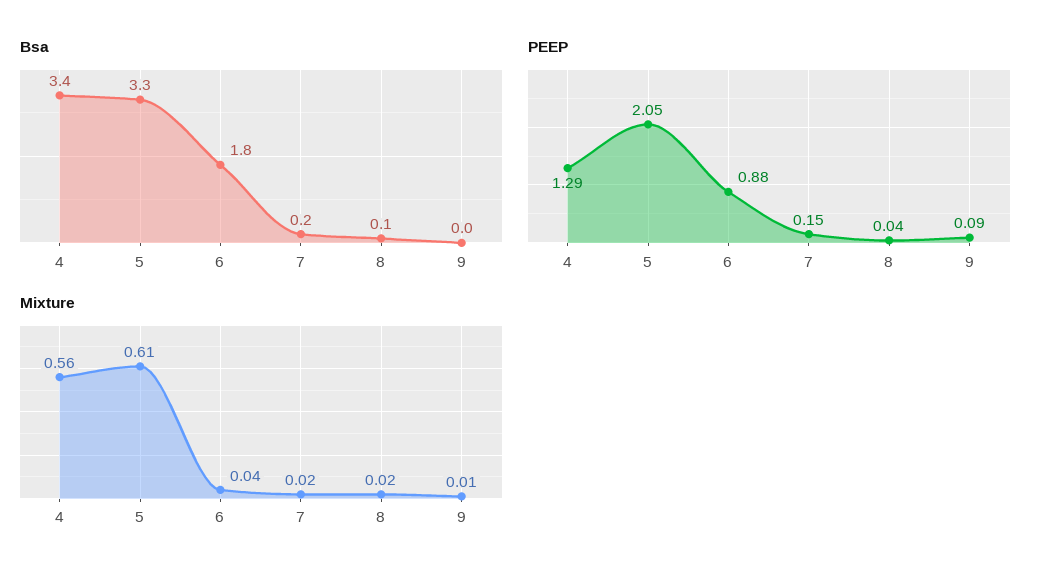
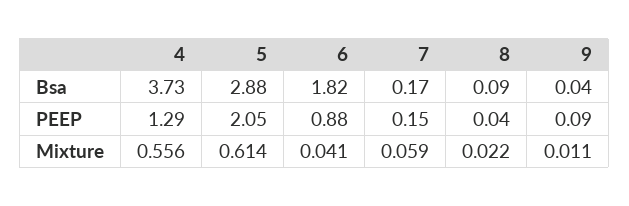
Bsa, 4: 3.4 -> 3.73
Bsa, 5: 3.3 -> 2.88
Mixture, 7: 0.02 -> 0.059

